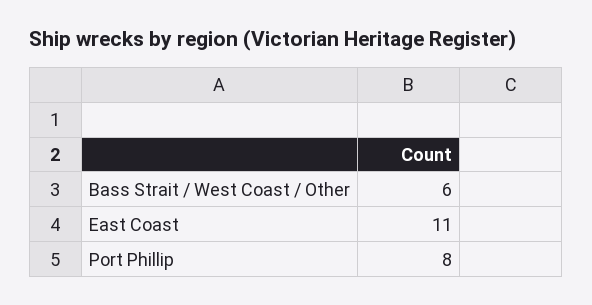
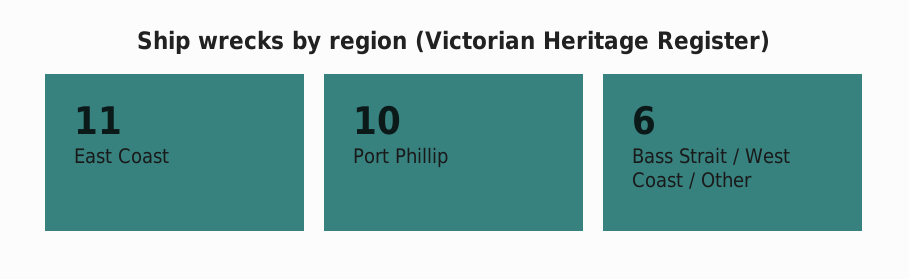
Port Phillip: 8 -> 10

